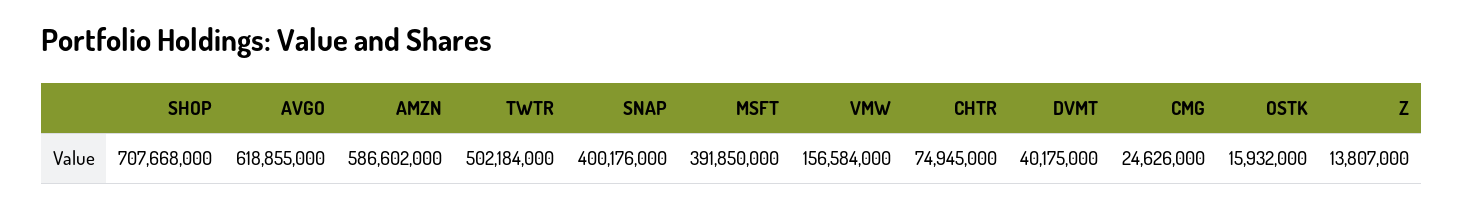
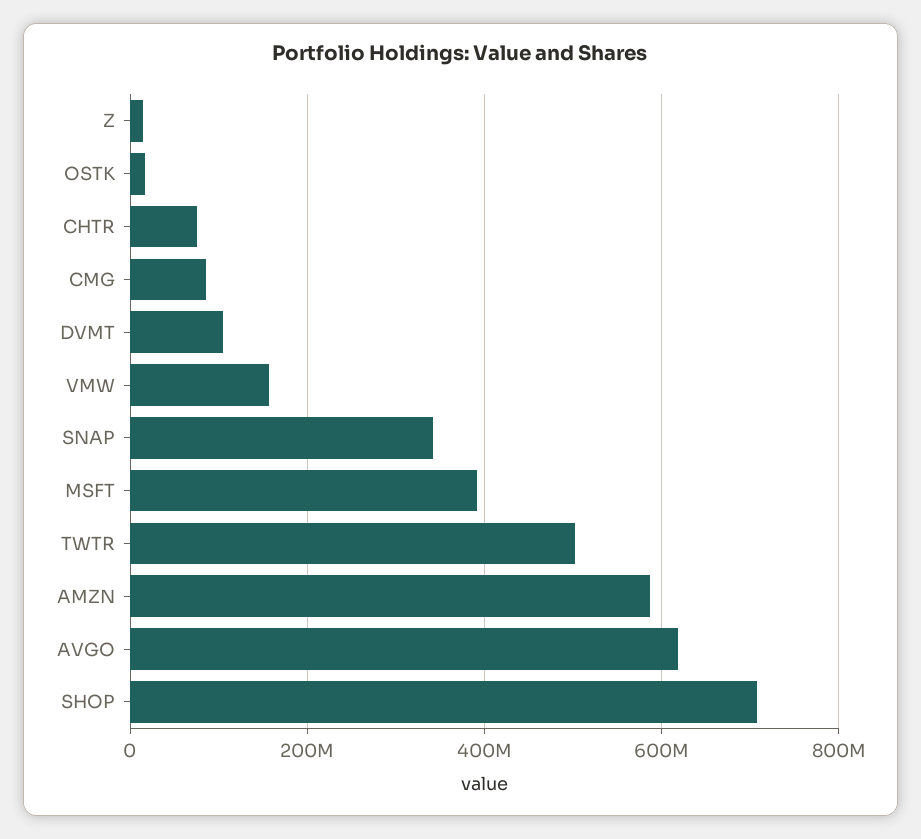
SNAP: 400176000 -> 340000000
DVMT: 40175000 -> 100000000
CMG: 24626000 -> 80000000

